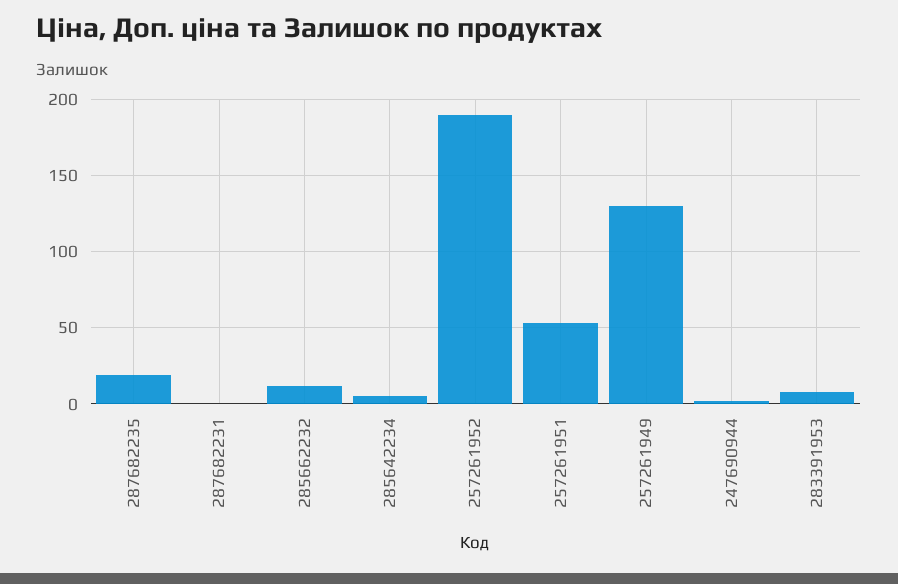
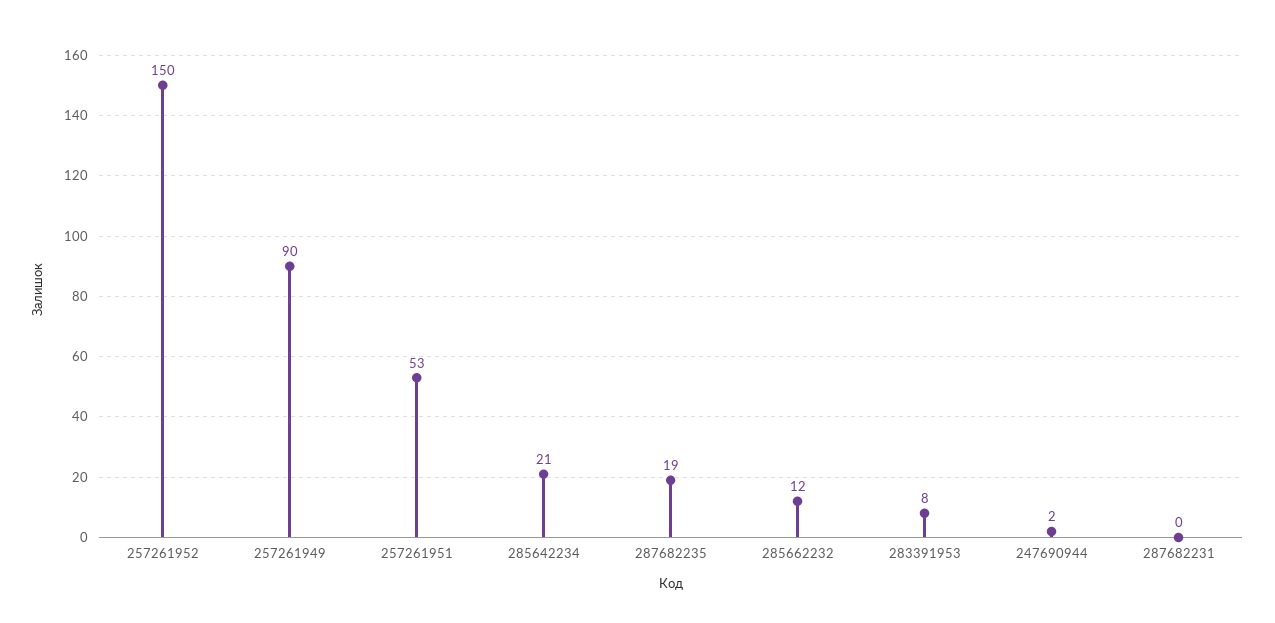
285642234: 5 -> 21
257261952: 190 -> 150
257261949: 130 -> 90

